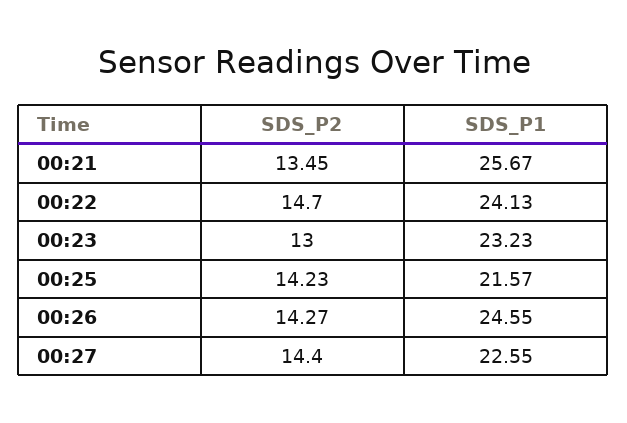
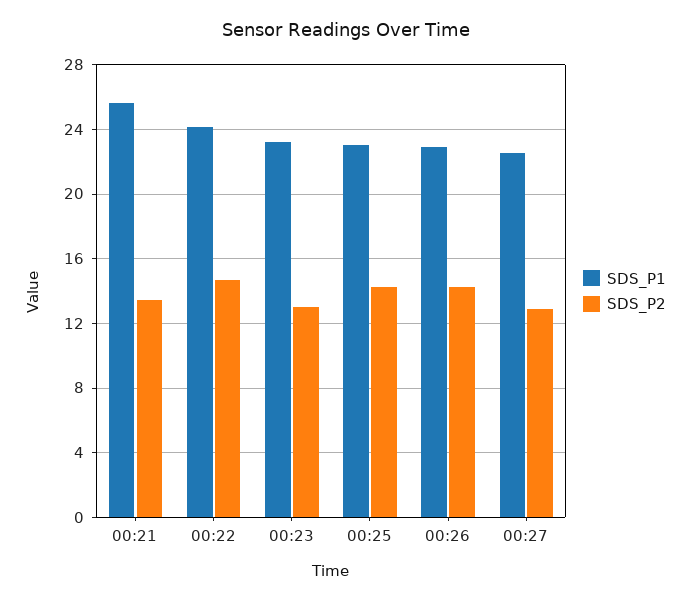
SDS_P1, 00:25: 21.57 -> 23
SDS_P1, 00:26: 24.55 -> 23
SDS_P2, 00:27: 14.4 -> 13

